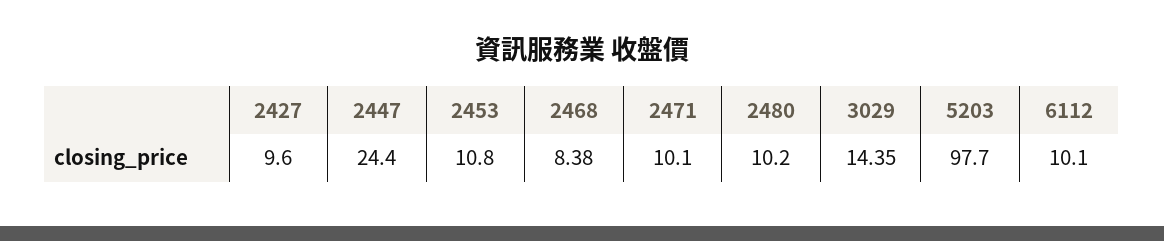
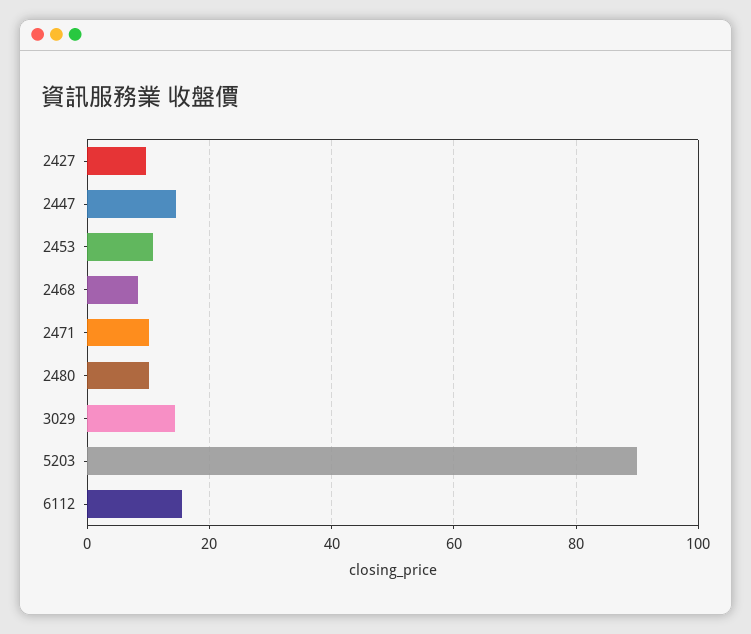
2447: 24.4 -> 14
5203: 97.7 -> 90
6112: 10.1 -> 16

